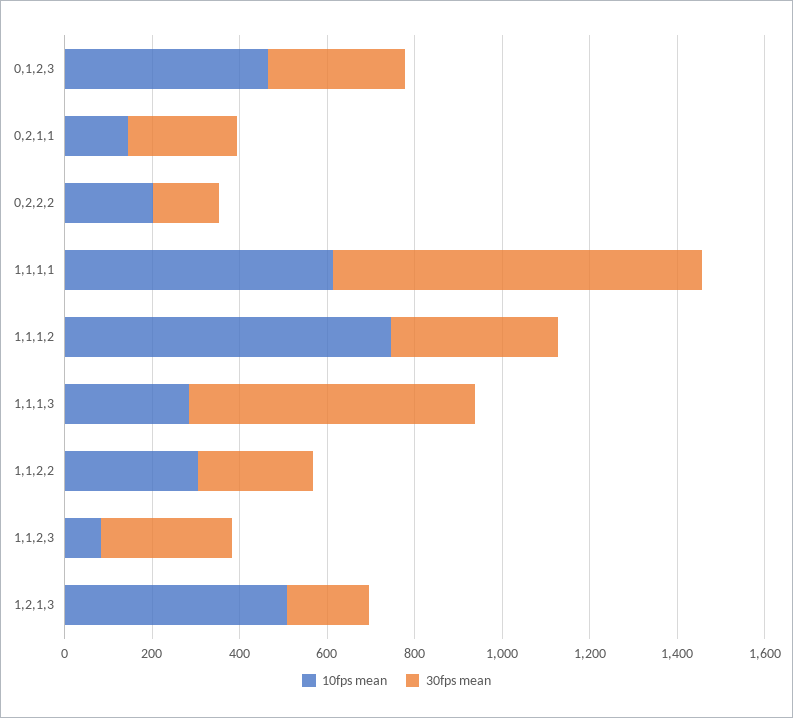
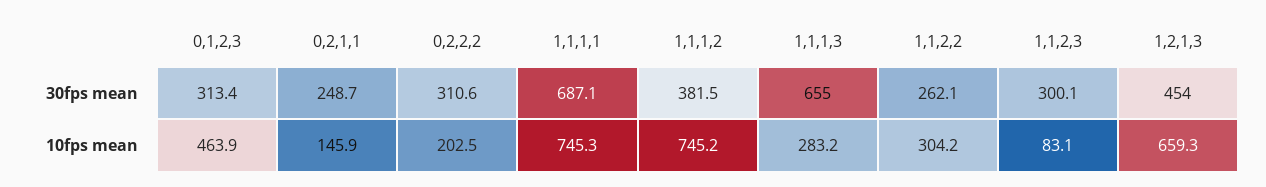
30fps mean, 0,2,2,2: 150 -> 310.6
10fps mean, 1,1,1,1: 600 -> 745.3
30fps mean, 1,1,1,1: 850 -> 687.1
10fps mean, 1,2,1,3: 500 -> 659.3
30fps mean, 1,2,1,3: 200 -> 454

